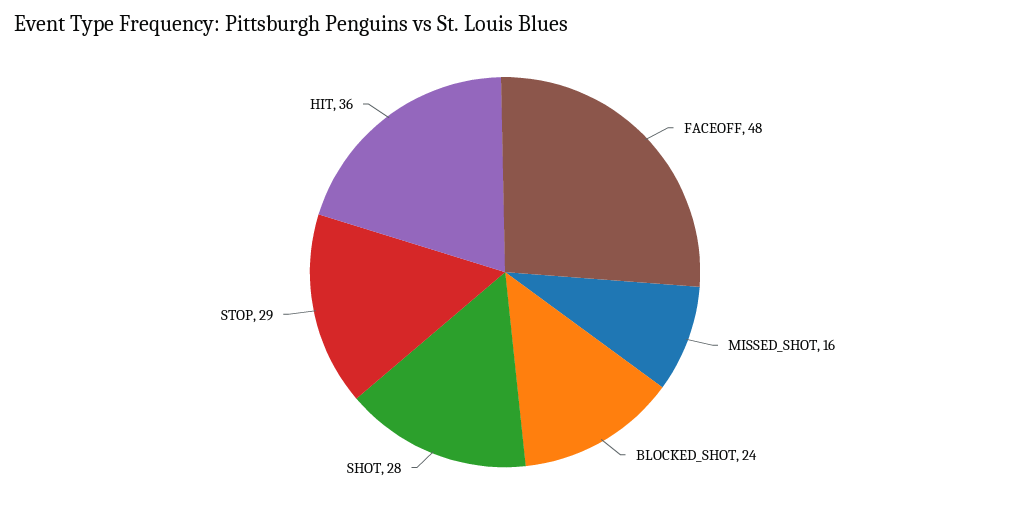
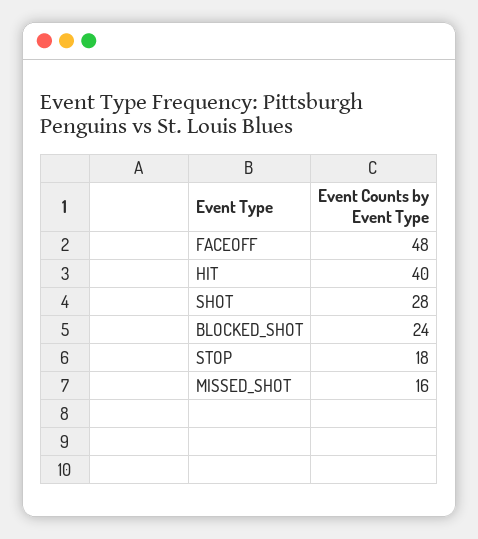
STOP: 29 -> 18
HIT: 36 -> 40

